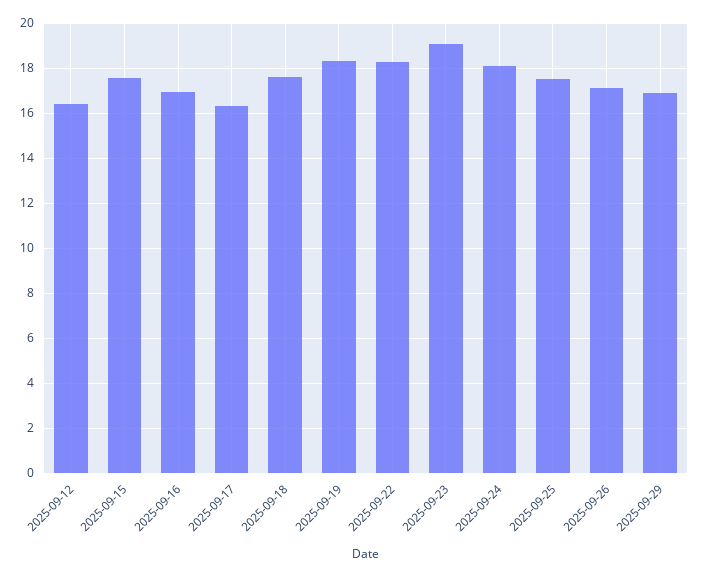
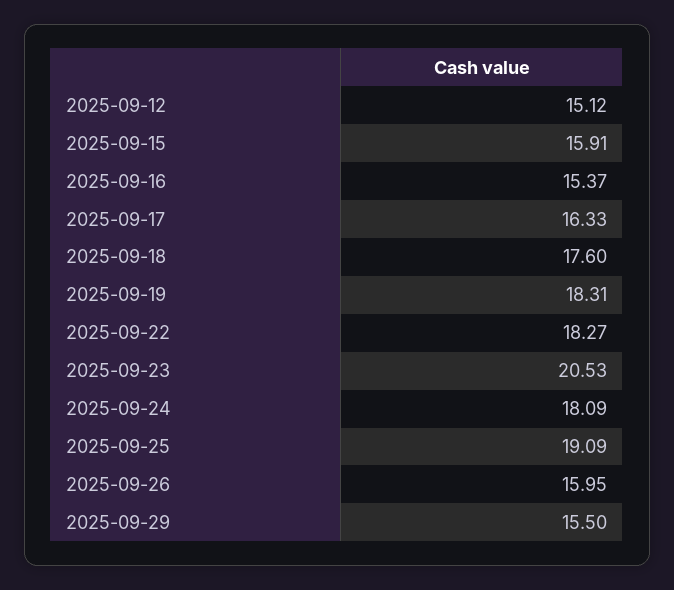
2025-09-12: 16.5 -> 15.12
2025-09-15: 17.5 -> 15.91
2025-09-16: 17 -> 15.37
2025-09-23: 19 -> 20.53
2025-09-25: 17.5 -> 19.09
2025-09-26: 17 -> 15.95
2025-09-29: 17 -> 15.5

